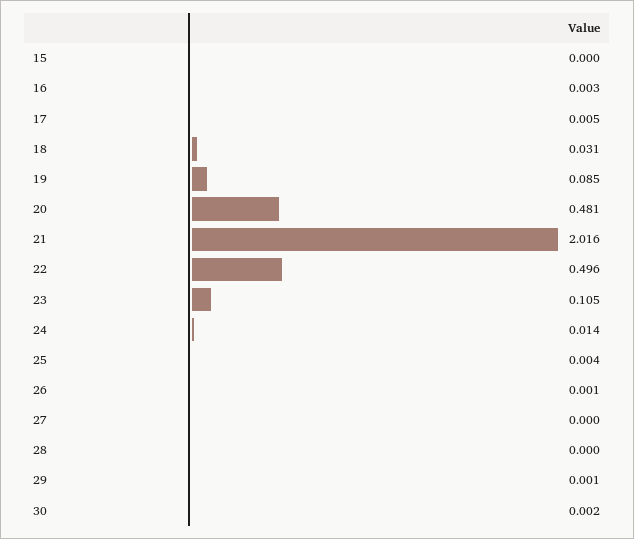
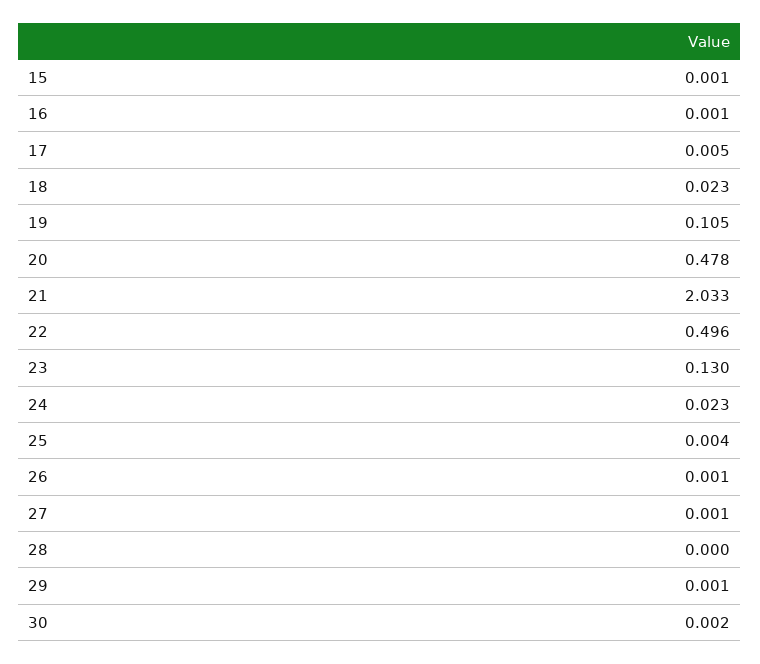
15: 0 -> 0.001
16: 0.003 -> 0.001
18: 0.031 -> 0.023
19: 0.085 -> 0.105
20: 0.481 -> 0.478
21: 2.016 -> 2.033
23: 0.105 -> 0.13
24: 0.014 -> 0.023
27: 0 -> 0.001

